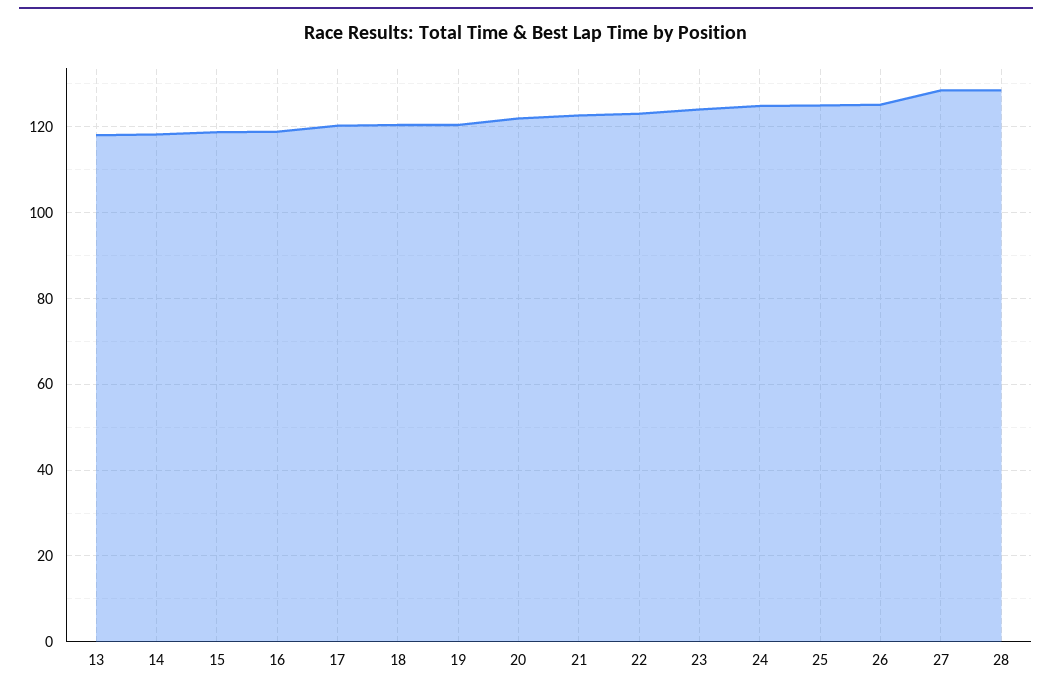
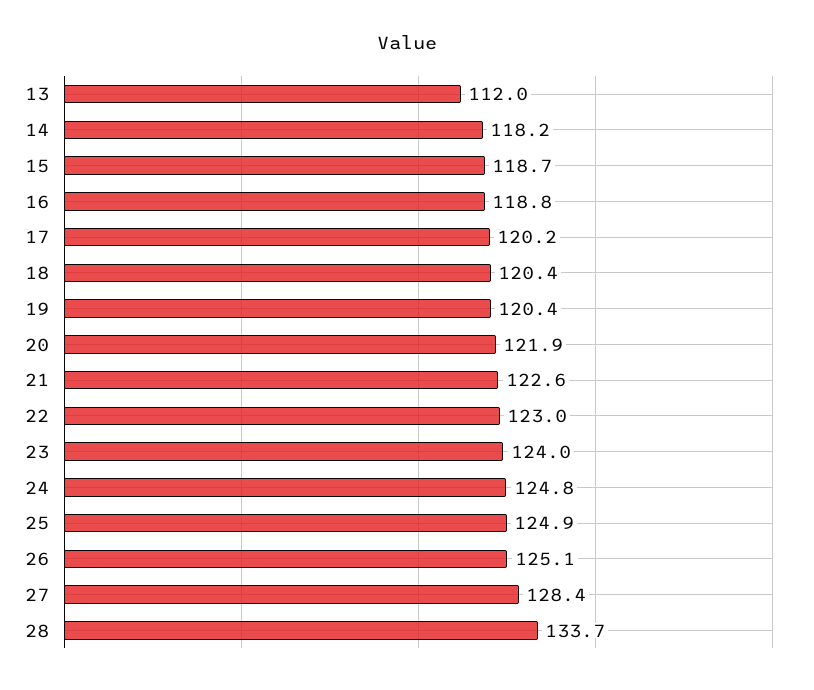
13: 118 -> 112
28: 128 -> 133.7

